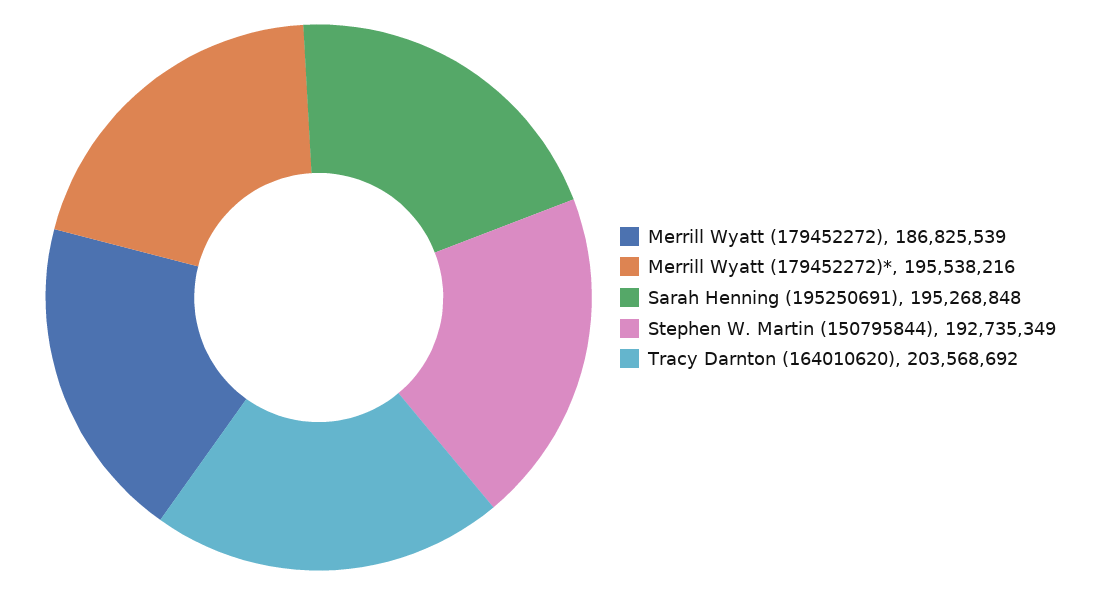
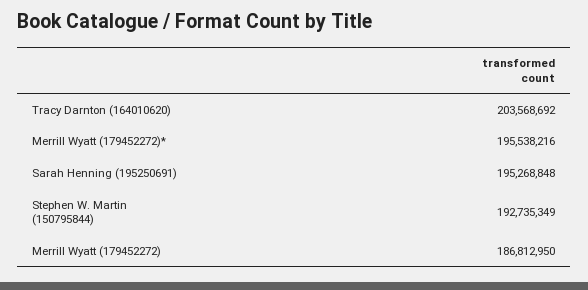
Merrill Wyatt (179452272): 186825539 -> 186812950

